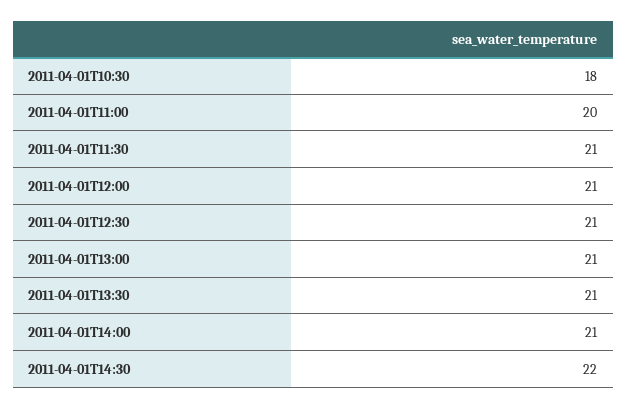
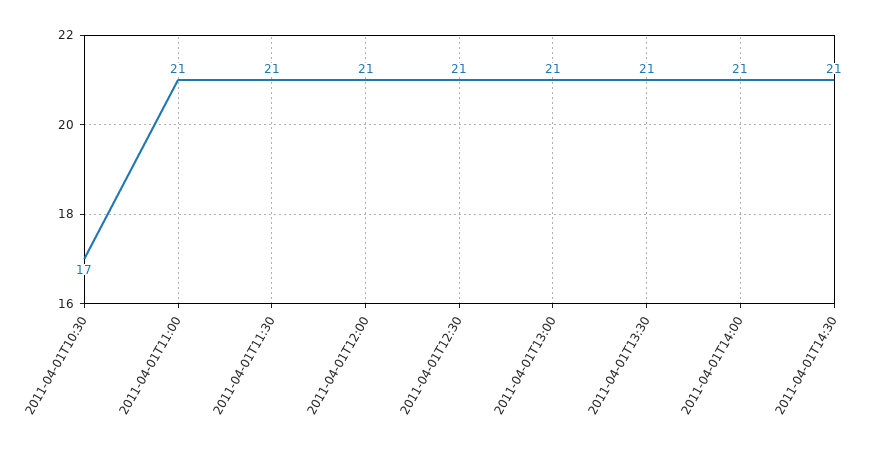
2011-04-01T10:30: 18 -> 17
2011-04-01T11:00: 20 -> 21
2011-04-01T14:30: 22 -> 21

